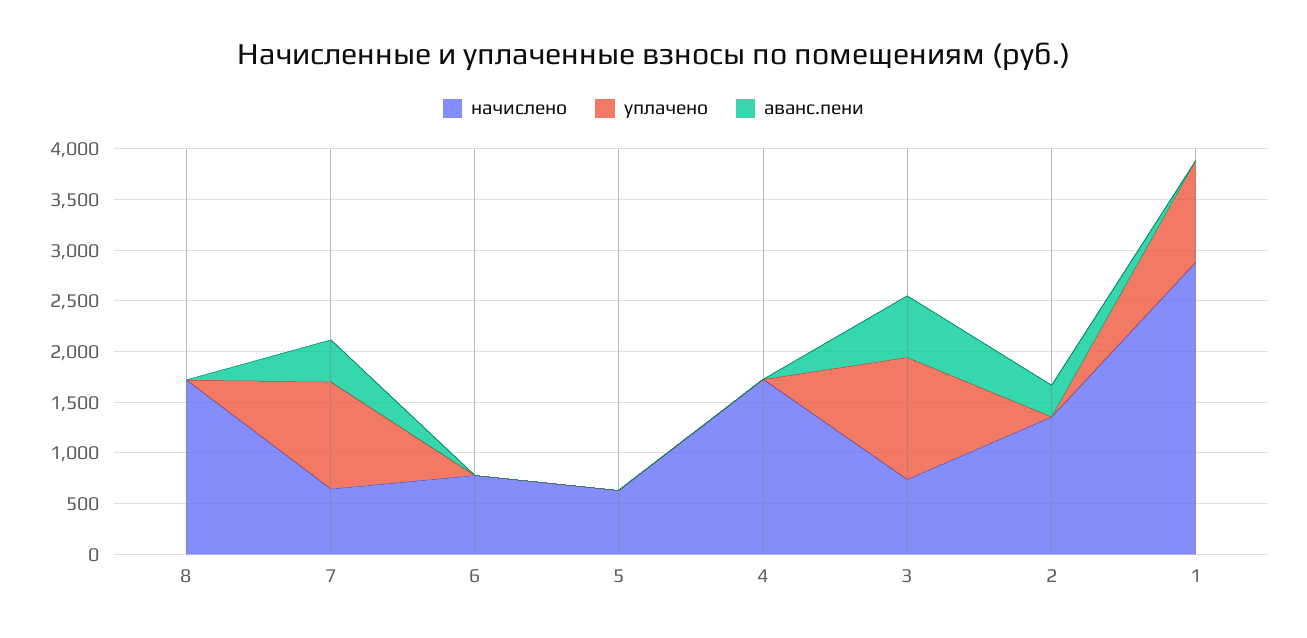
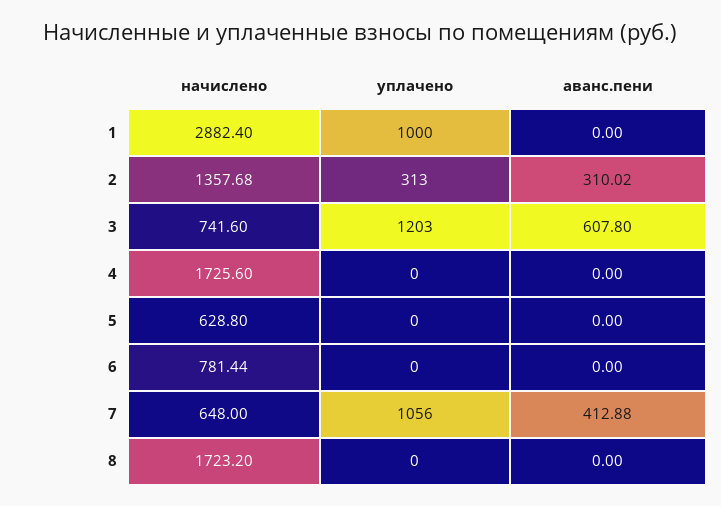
уплачено, 2: 0 -> 313

